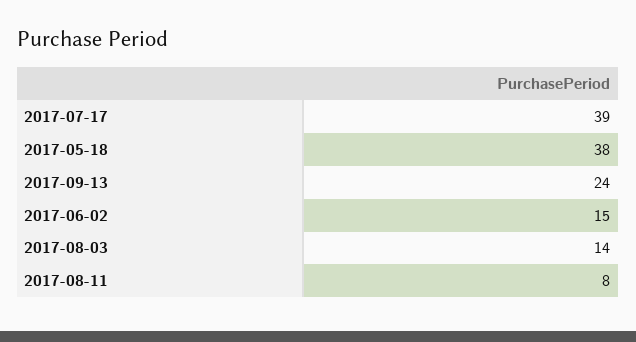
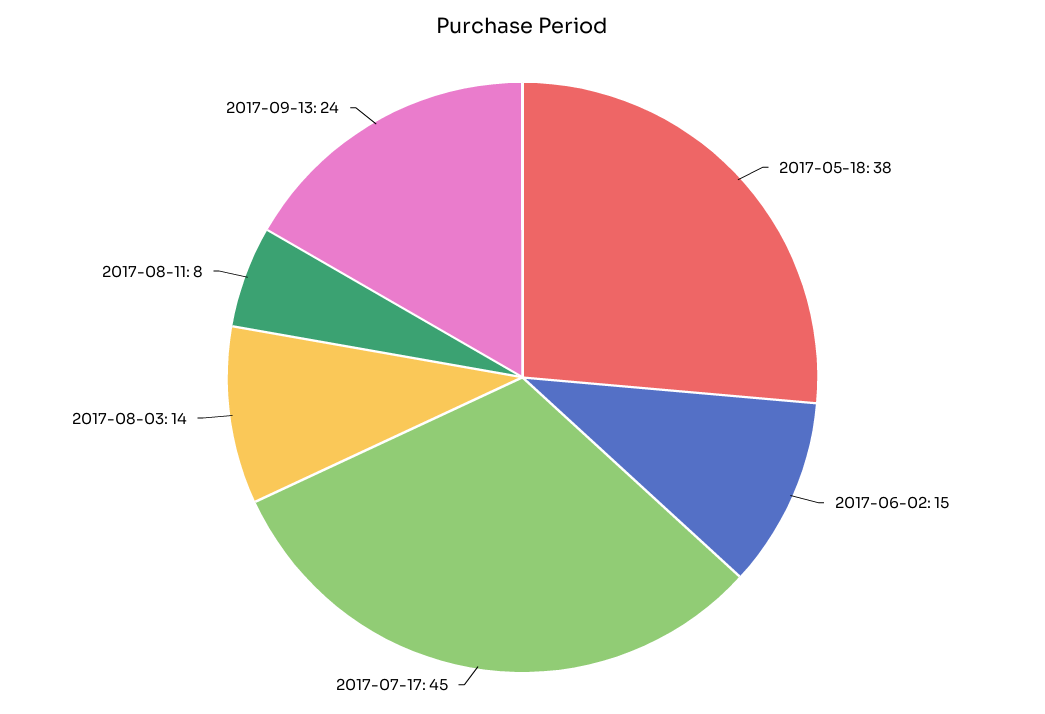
2017-07-17: 39 -> 45

